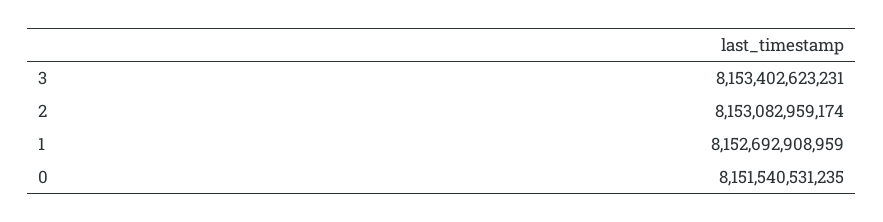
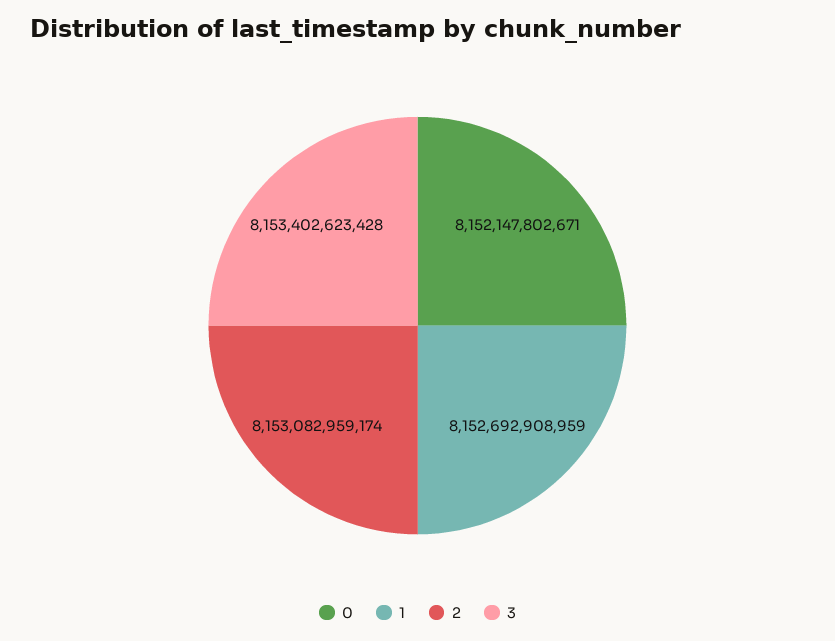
3: 8153402623231 -> 8153402623428
0: 8151540531235 -> 8152147802671

